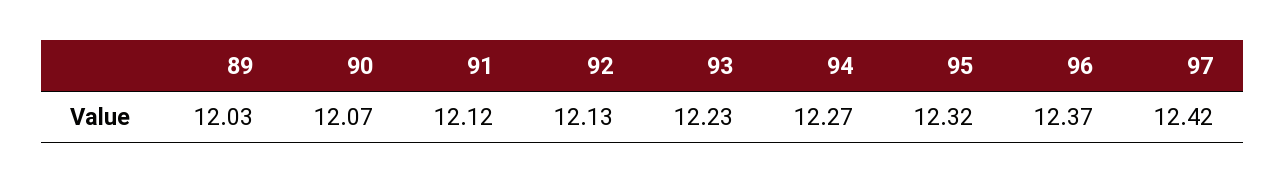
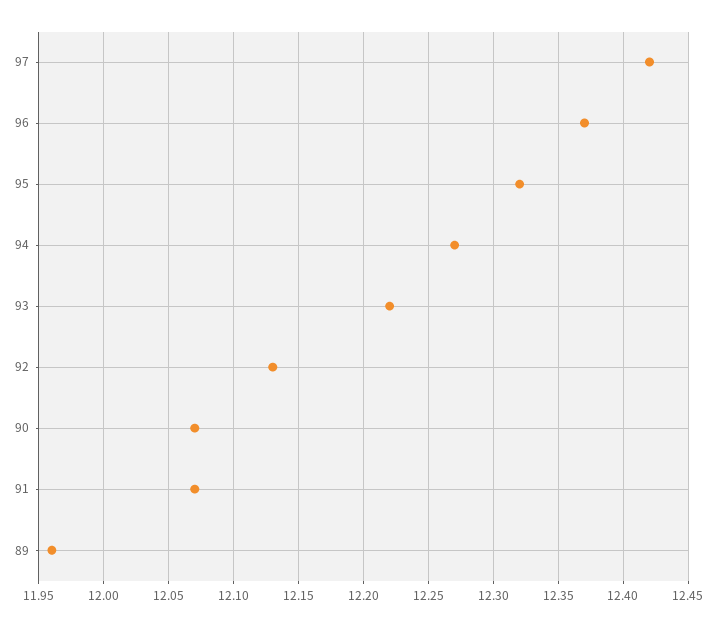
89: 12.03 -> 11.96
91: 12.12 -> 12.07
93: 12.23 -> 12.22

